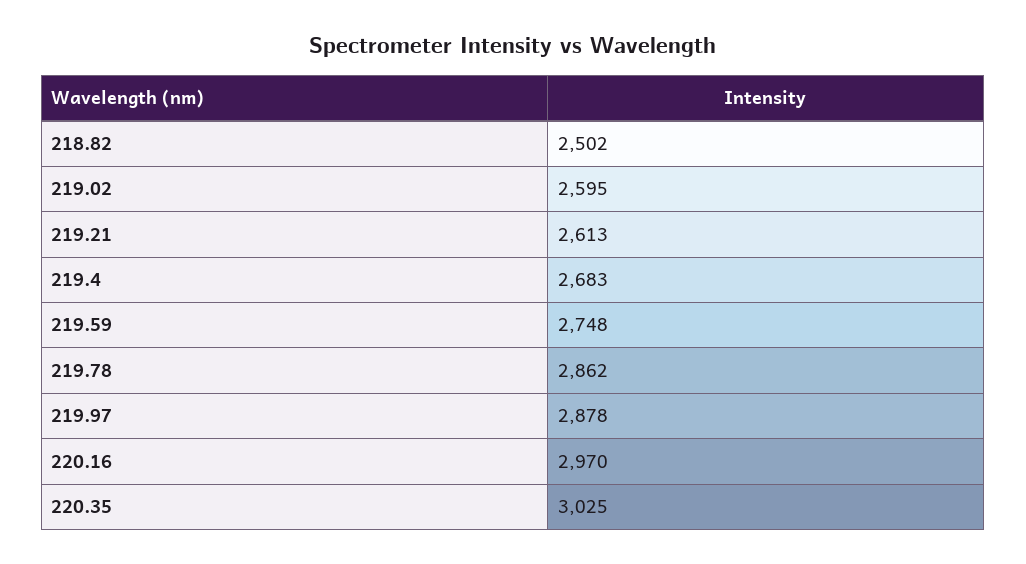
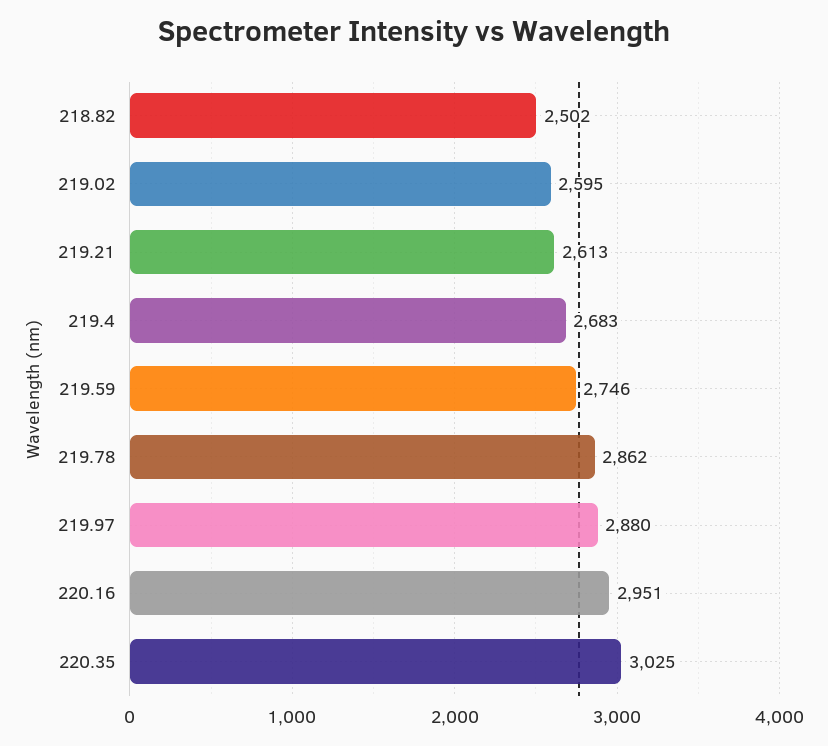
219.59: 2748 -> 2746
219.97: 2878 -> 2880
220.16: 2970 -> 2951

